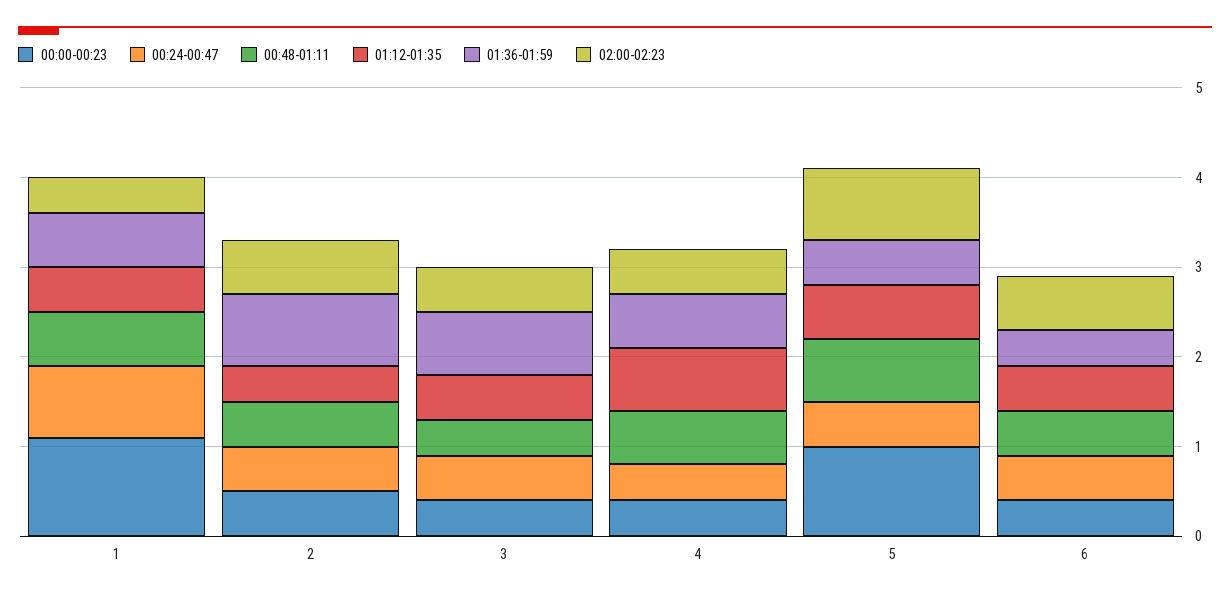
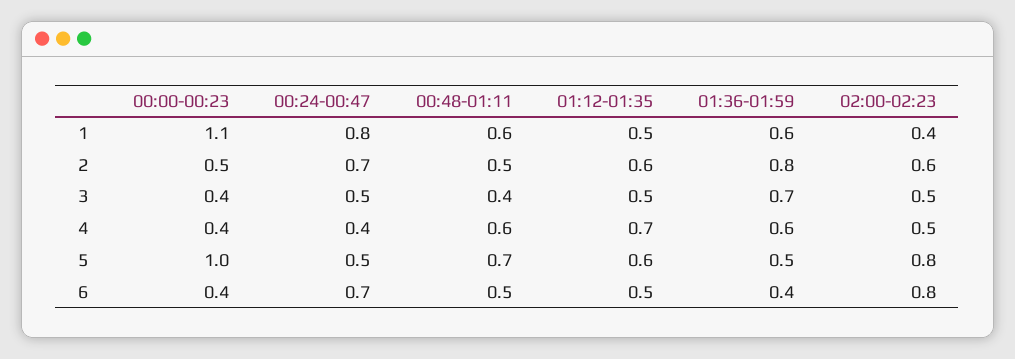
00:24-00:47, 2: 0.5 -> 0.7
01:12-01:35, 2: 0.4 -> 0.6
00:24-00:47, 6: 0.5 -> 0.7
02:00-02:23, 6: 0.6 -> 0.8

